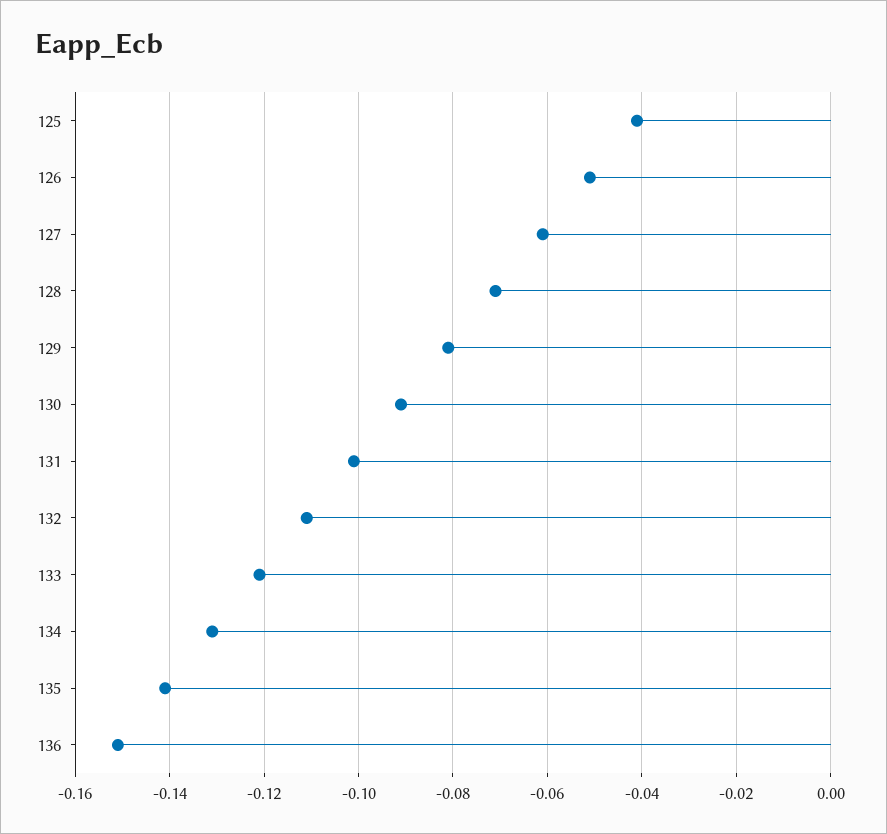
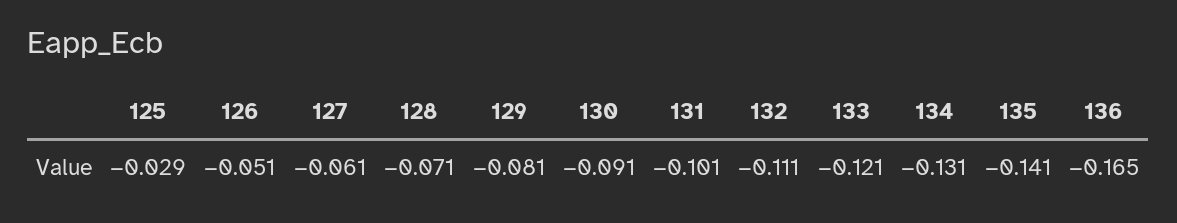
125: -0.04 -> -0.029
136: -0.15 -> -0.165

